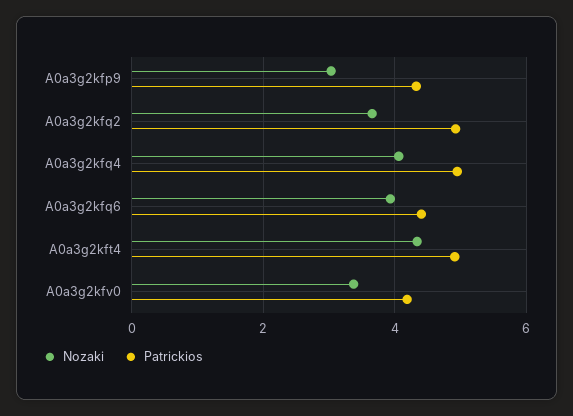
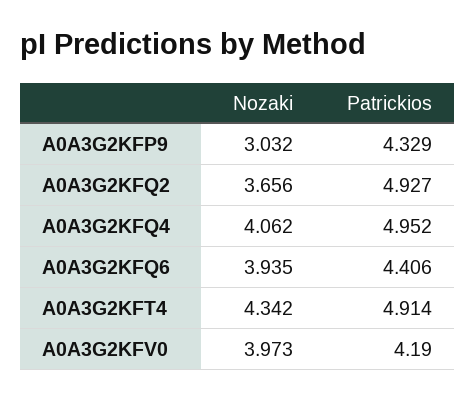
Nozaki, A0a3g2kfv0: 3.4 -> 3.973

